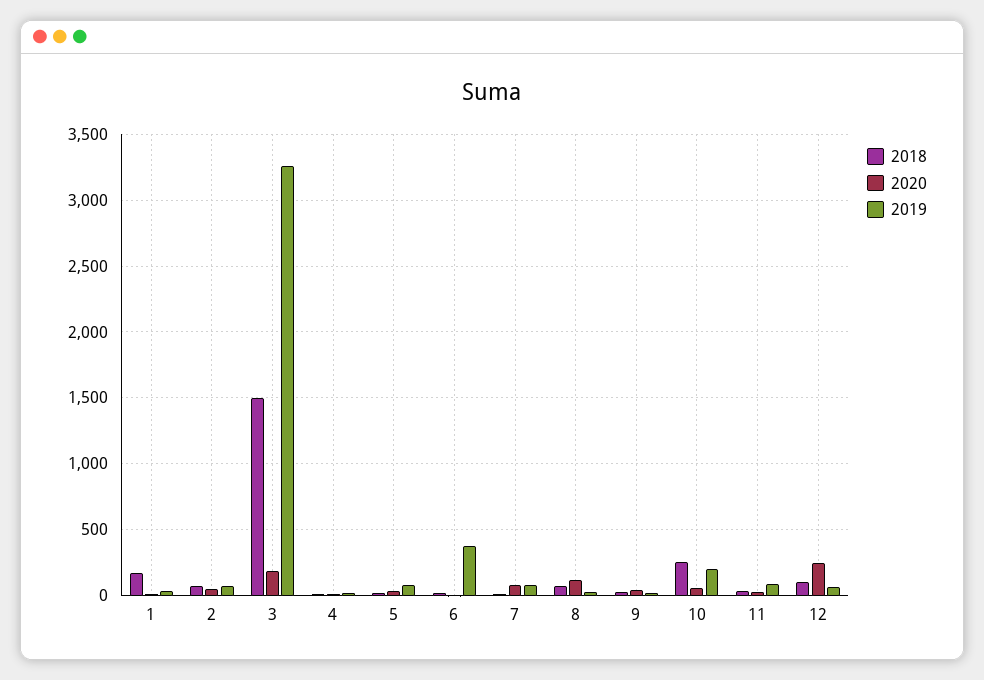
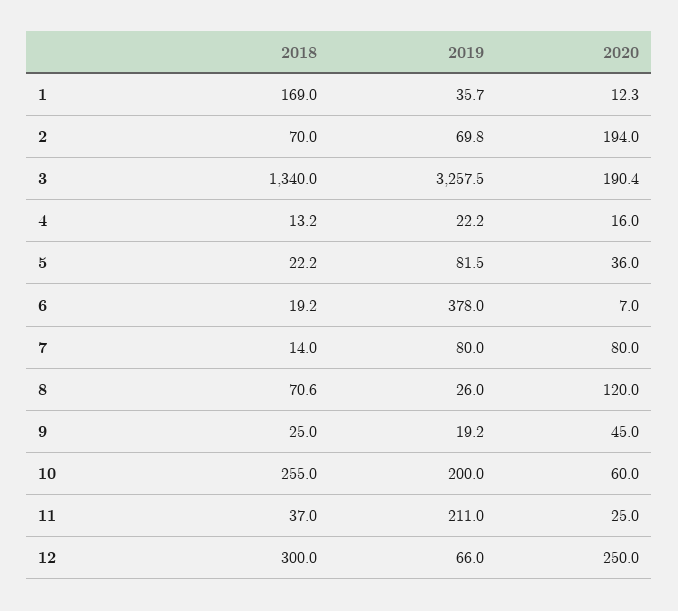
2020, 2: 50 -> 194
2018, 3: 1500 -> 1340
2019, 11: 100 -> 211
2018, 12: 100 -> 300

